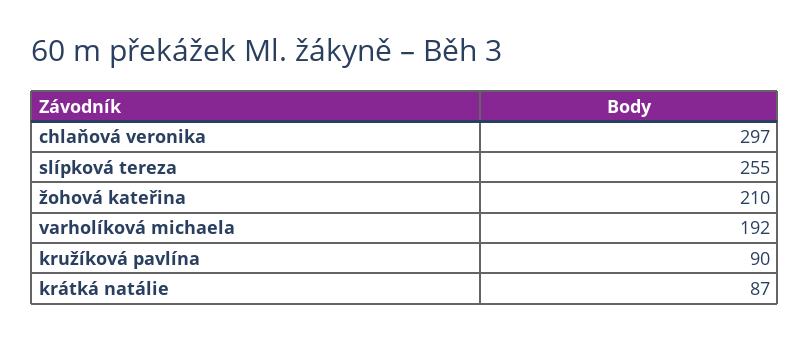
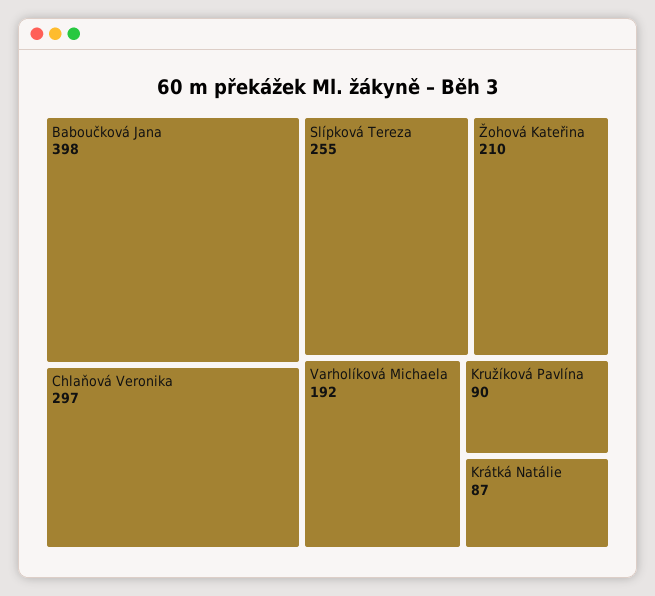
Baboučková Jana: none -> 398

